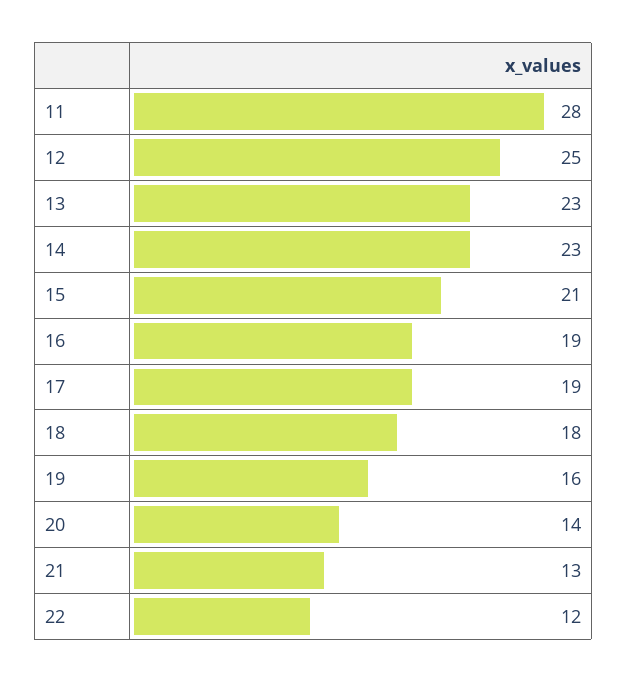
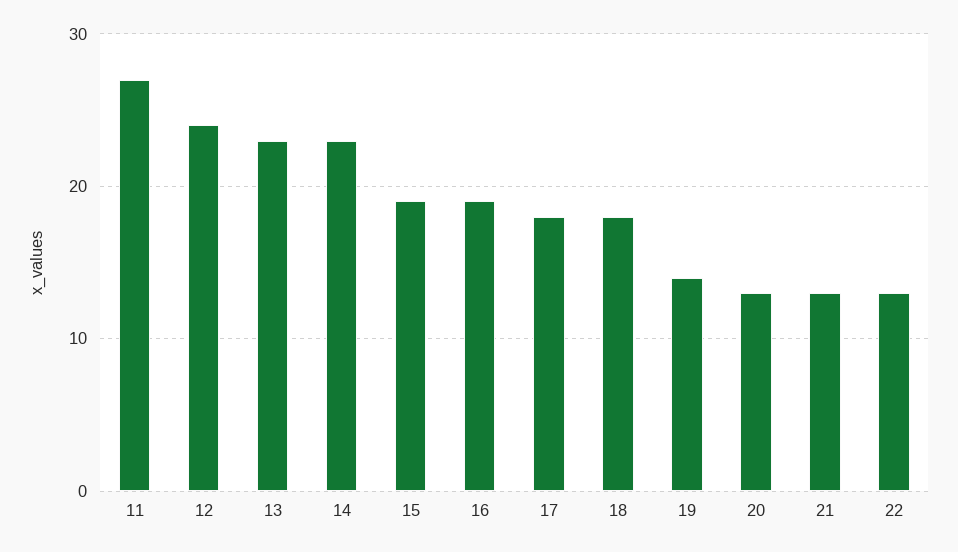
11: 28 -> 27
12: 25 -> 24
15: 21 -> 19
17: 19 -> 18
19: 16 -> 14
20: 14 -> 13
22: 12 -> 13

